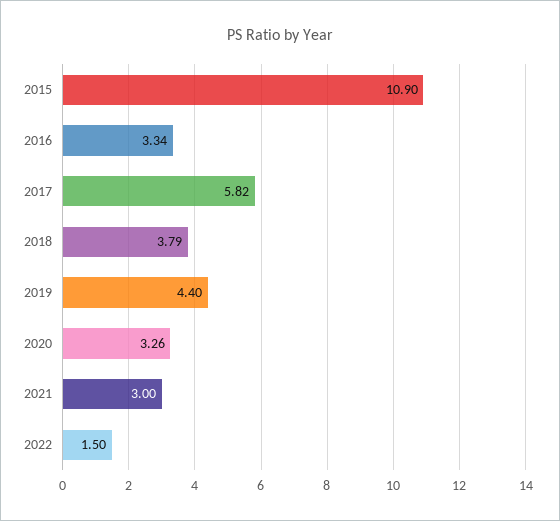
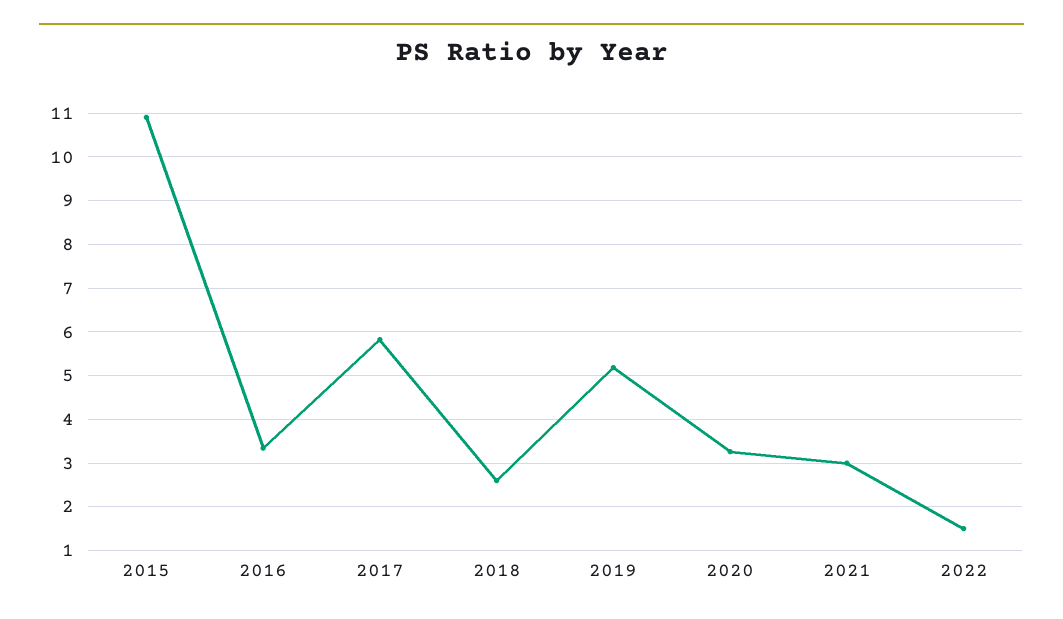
2018: 3.79 -> 2.6
2019: 4.4 -> 5.2

